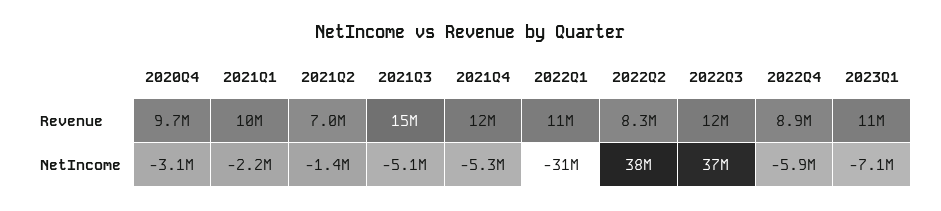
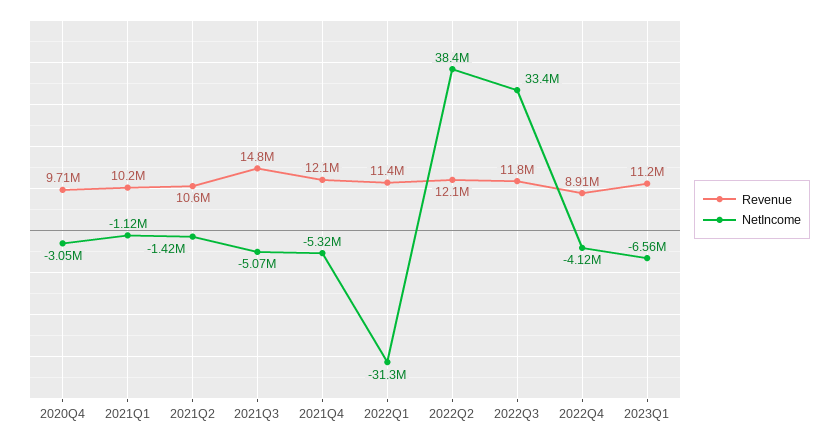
Revenue, 2021Q2: 7000000 -> 10600000
Revenue, 2022Q2: 8300000 -> 12100000
NetIncome, 2021Q1: -2200000 -> -1120000
NetIncome, 2022Q3: 37000000 -> 33400000
NetIncome, 2022Q4: -5900000 -> -4120000
NetIncome, 2023Q1: -7100000 -> -6560000

